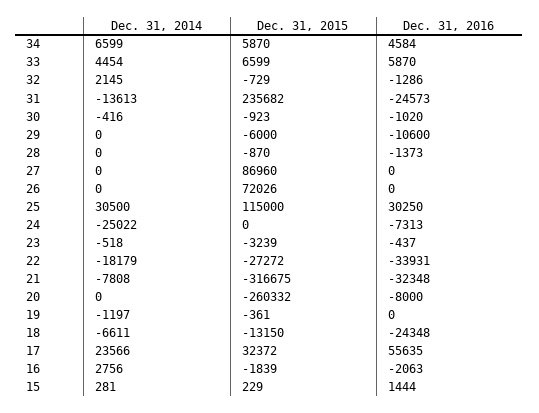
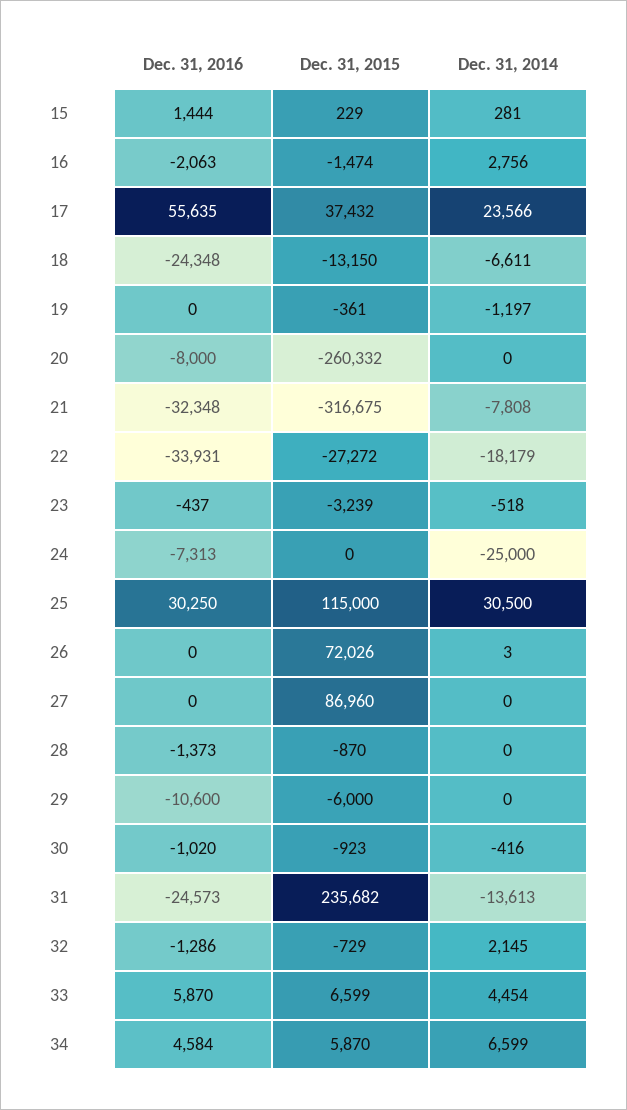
Dec. 31, 2014, 26: 0 -> 3
Dec. 31, 2014, 24: -25022 -> -25000
Dec. 31, 2015, 17: 32372 -> 37432
Dec. 31, 2015, 16: -1839 -> -1474

